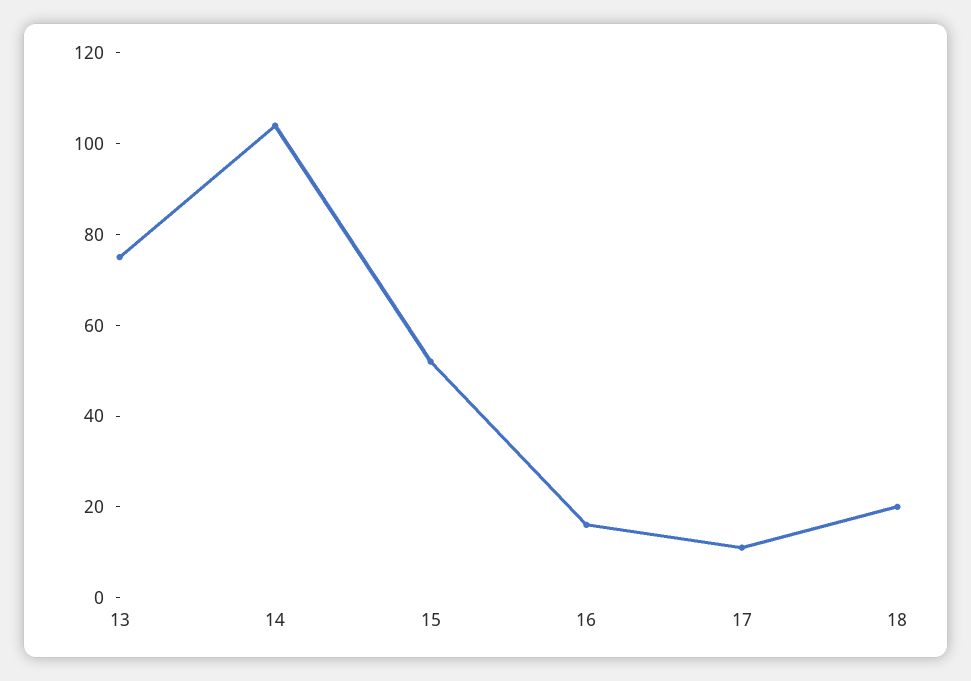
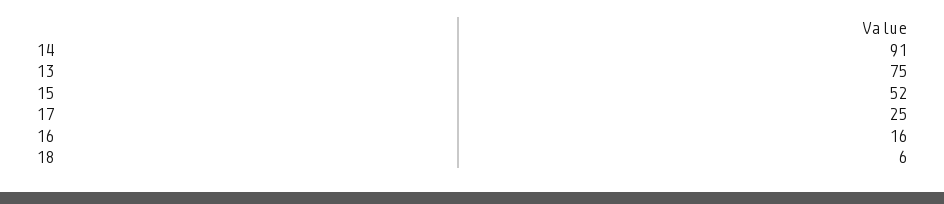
14: 105 -> 91
17: 10 -> 25
18: 20 -> 6

